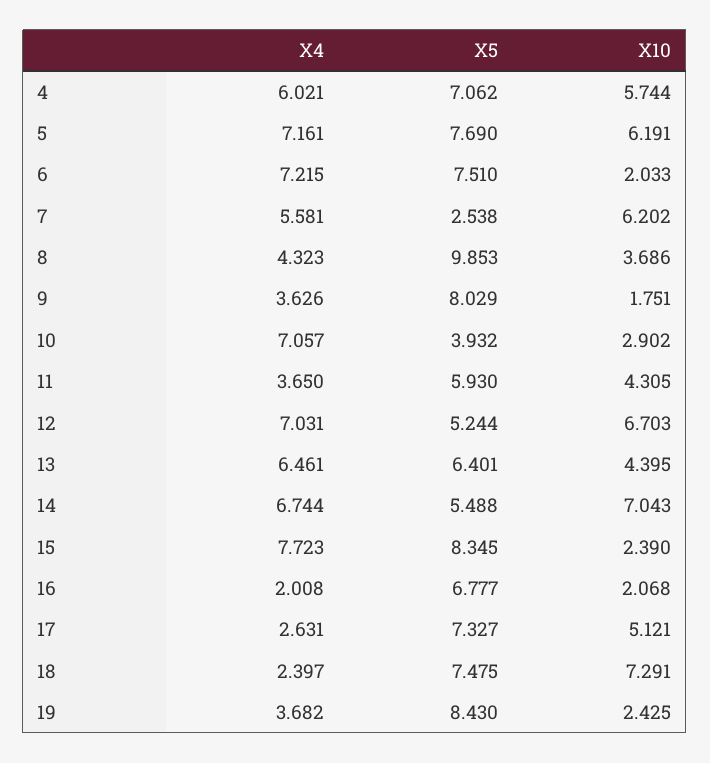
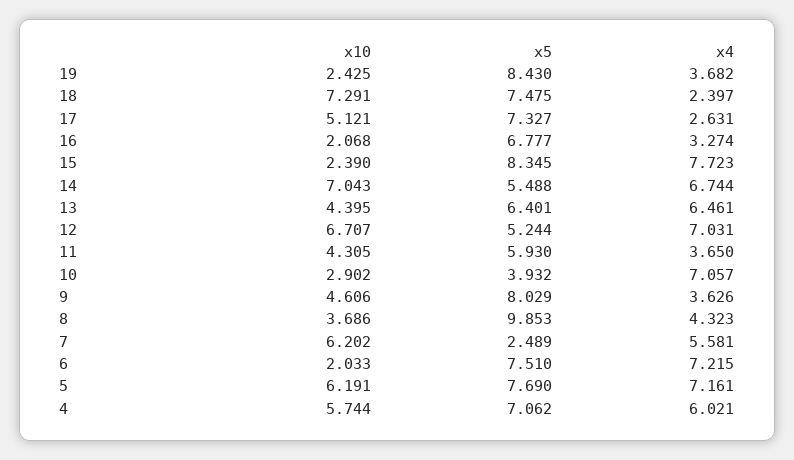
X5, 7: 2.538 -> 2.489
X10, 9: 1.751 -> 4.606
X10, 12: 6.703 -> 6.707
X4, 16: 2.008 -> 3.274

